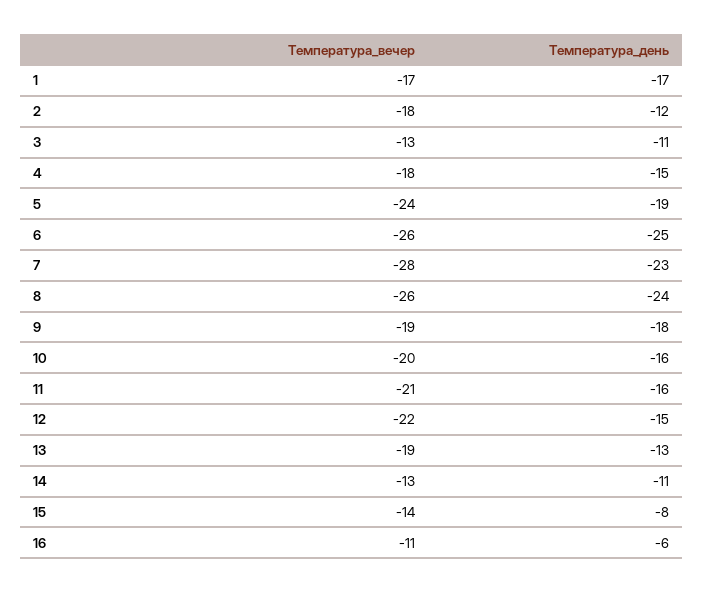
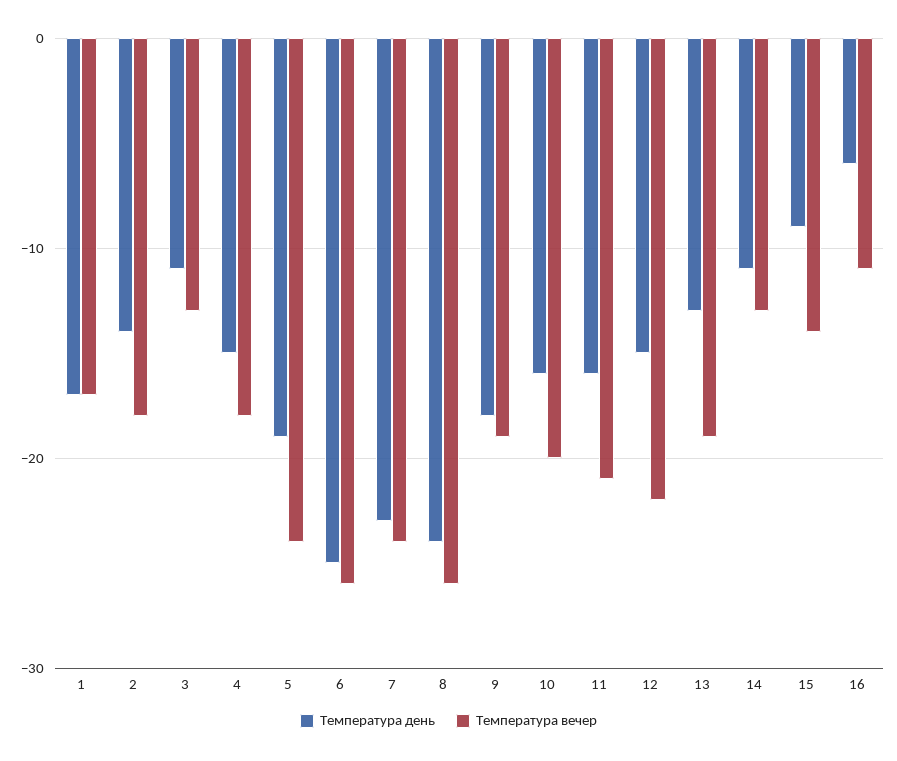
Температура_день, 2: -12 -> -14
Температура_вечер, 7: -28 -> -24
Температура_день, 15: -8 -> -9

